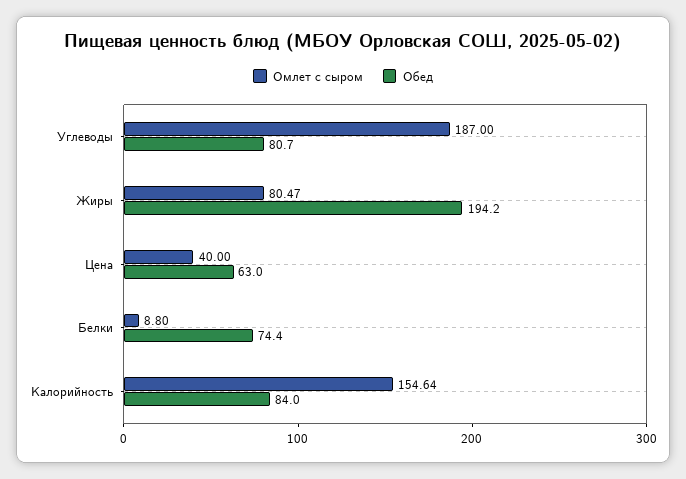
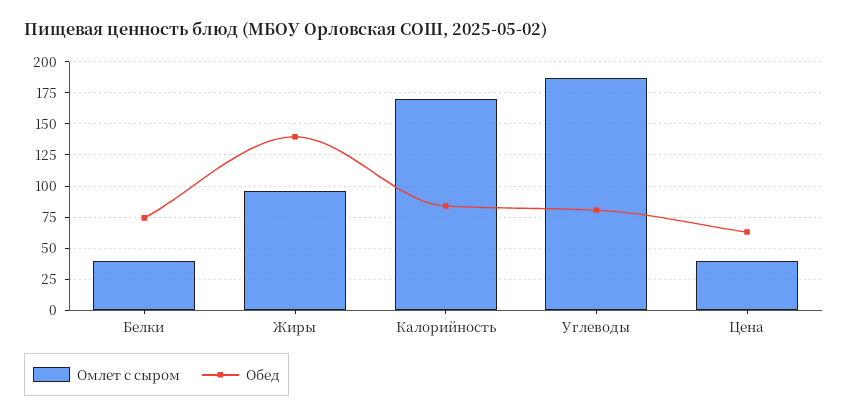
Омлет с сыром, Жиры: 80.47 -> 95
Обед, Жиры: 194.2 -> 140
Омлет с сыром, Белки: 8.8 -> 40
Омлет с сыром, Калорийность: 154.64 -> 170

